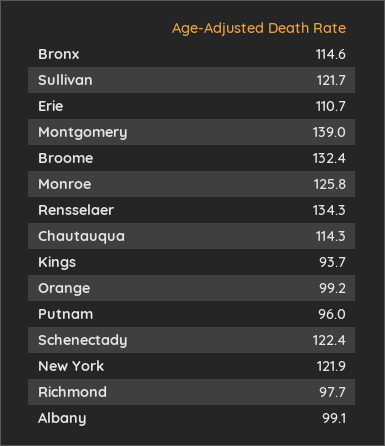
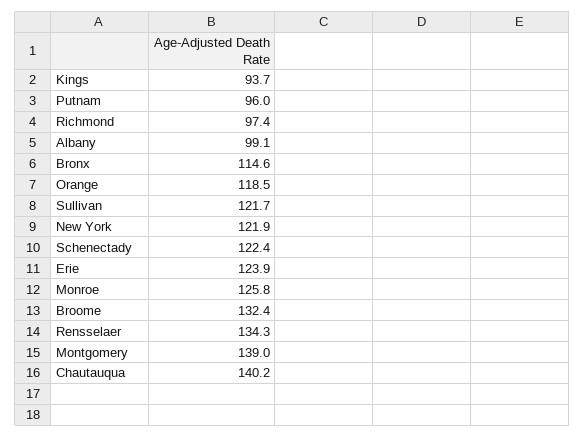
Erie: 110.7 -> 123.9
Chautauqua: 114.3 -> 140.2
Orange: 99.2 -> 118.5
Richmond: 97.7 -> 97.4

